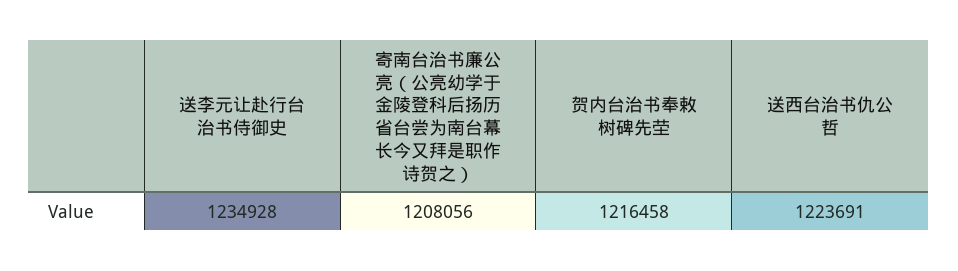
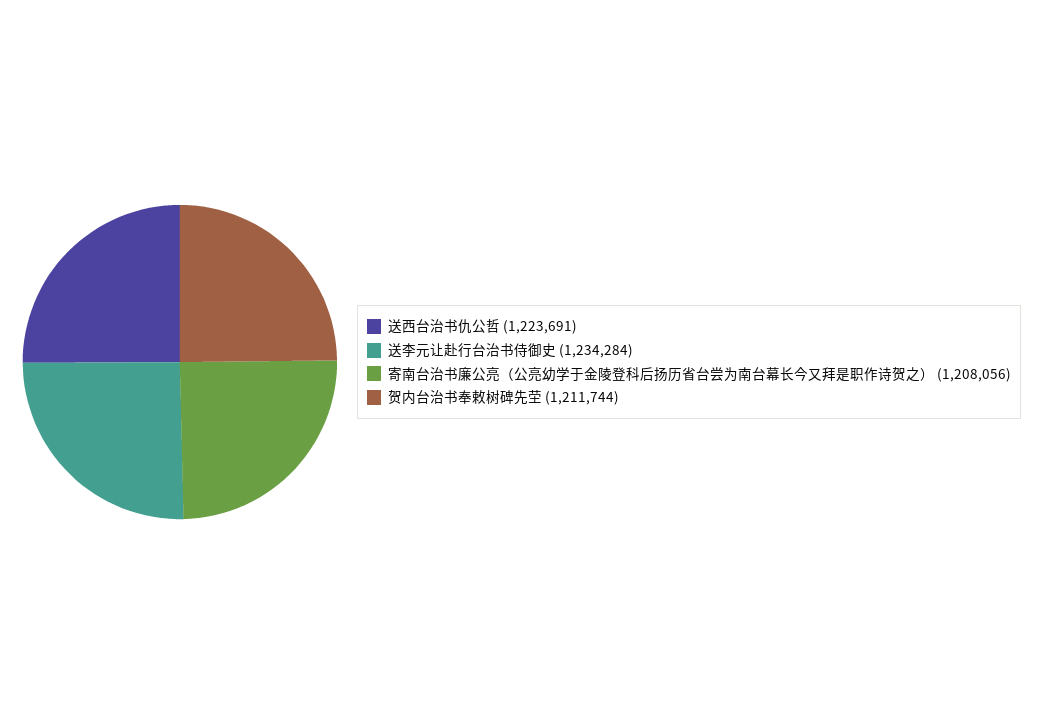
送李元让赴行台治书侍御史: 1234928 -> 1234284
贺内台治书奉敕树碑先茔: 1216458 -> 1211744

